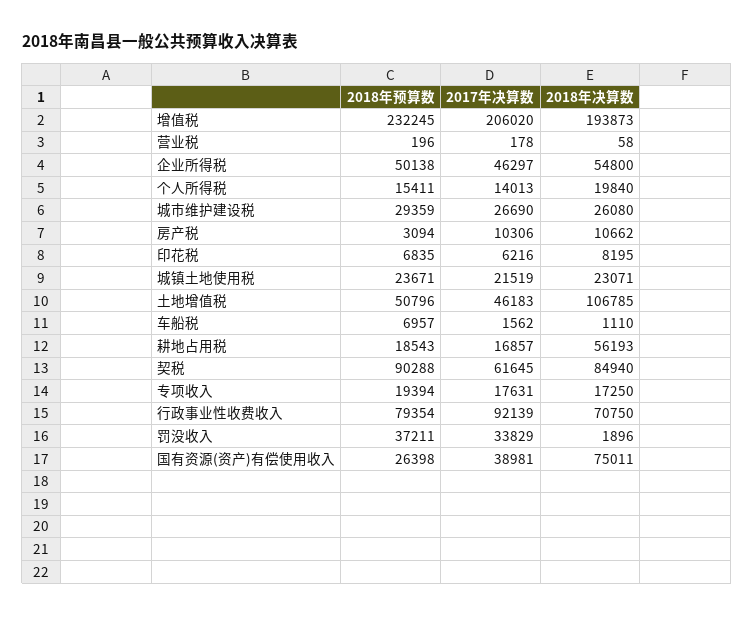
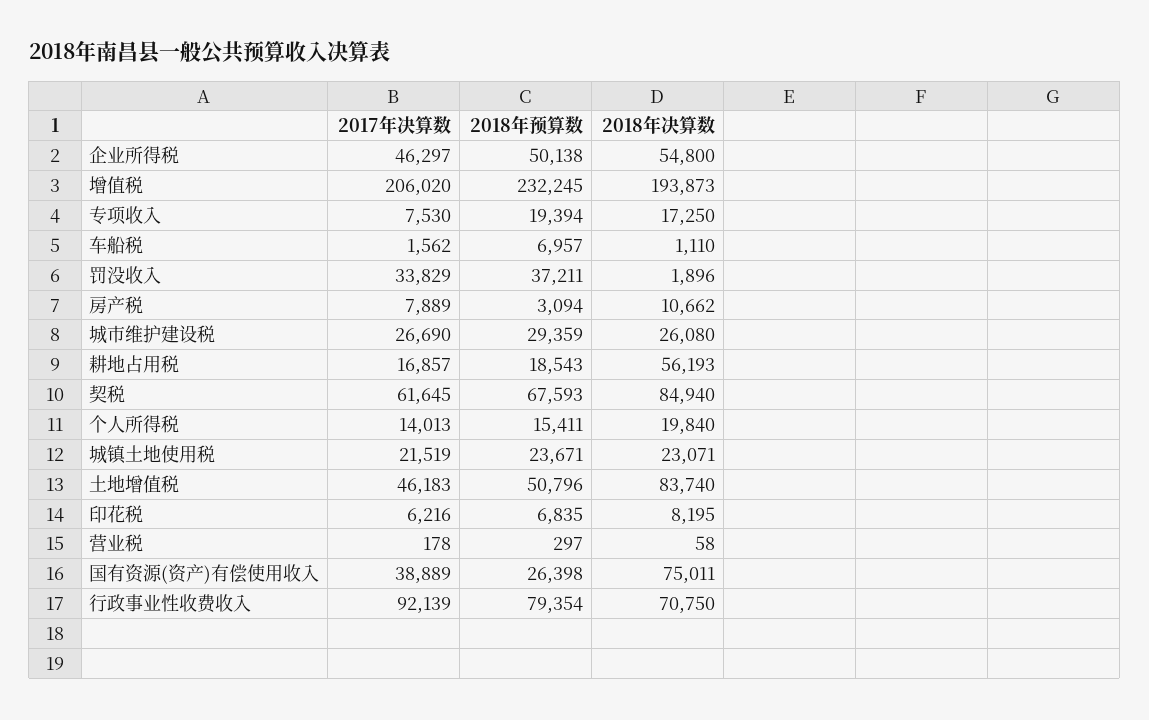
2018年预算数, 营业税: 196 -> 297
2017年决算数, 房产税: 10306 -> 7889
2018年决算数, 土地增值税: 106785 -> 83740
2018年预算数, 契税: 90288 -> 67593
2017年决算数, 专项收入: 17631 -> 7530
2017年决算数, 国有资源(资产)有偿使用收入: 38981 -> 38889

